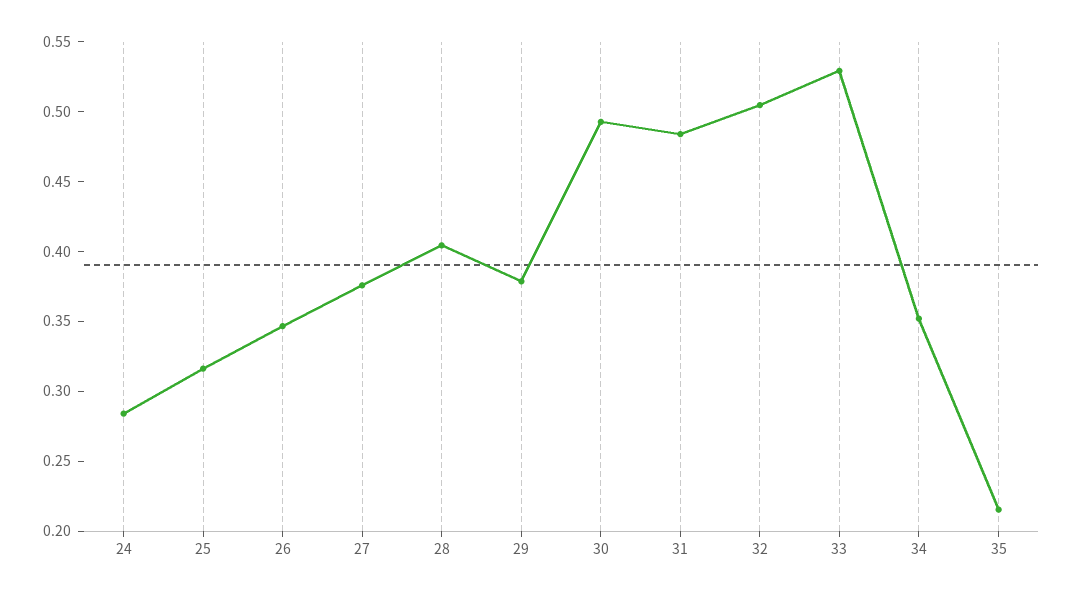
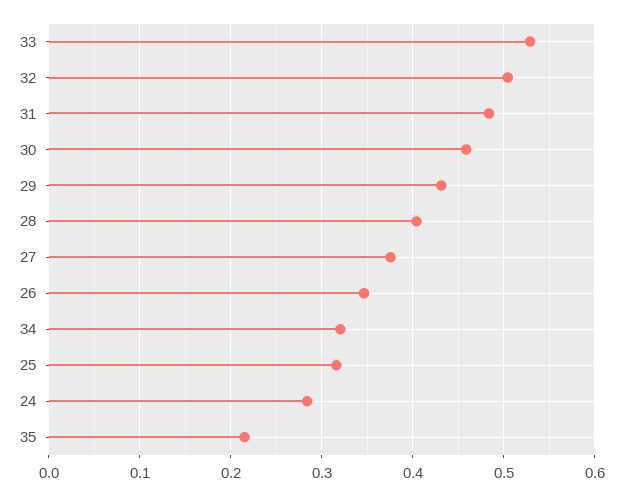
29: 0.38 -> 0.43
30: 0.49 -> 0.46
34: 0.35 -> 0.32

